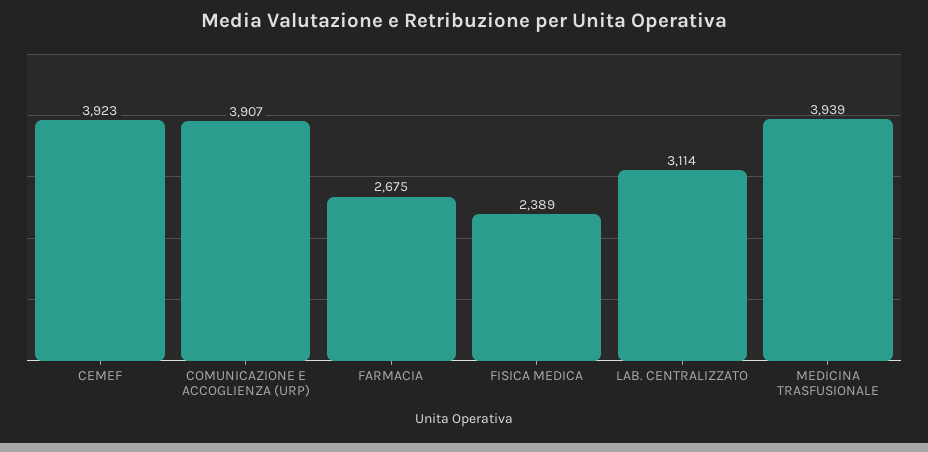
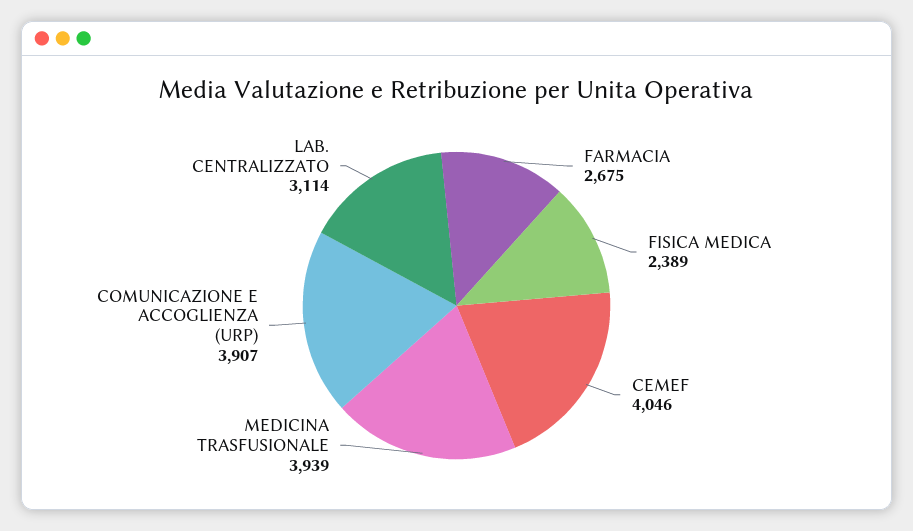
CEMEF: 3923 -> 4046

